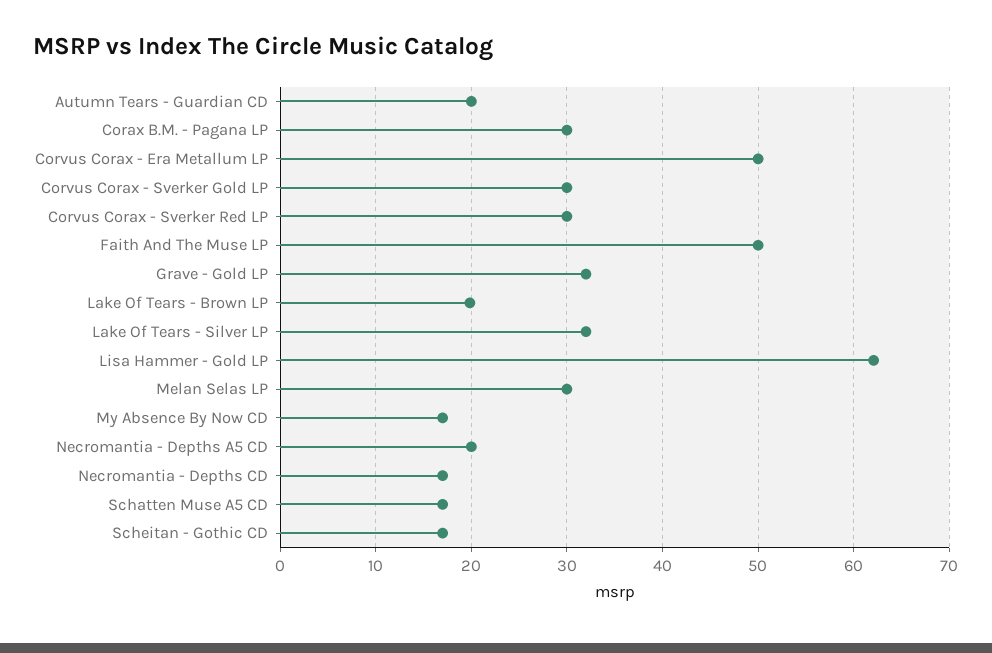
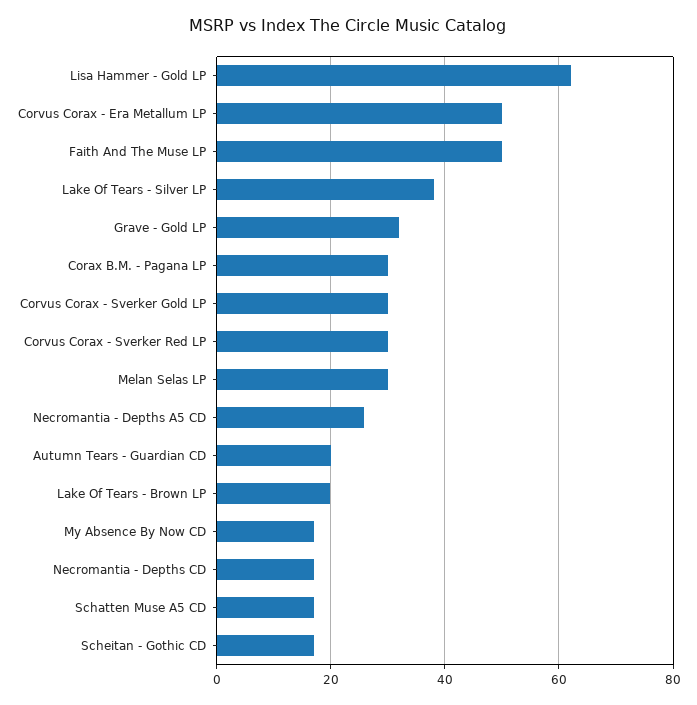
Lake Of Tears - Silver LP: 32 -> 38
Necromantia - Depths A5 CD: 20 -> 26

